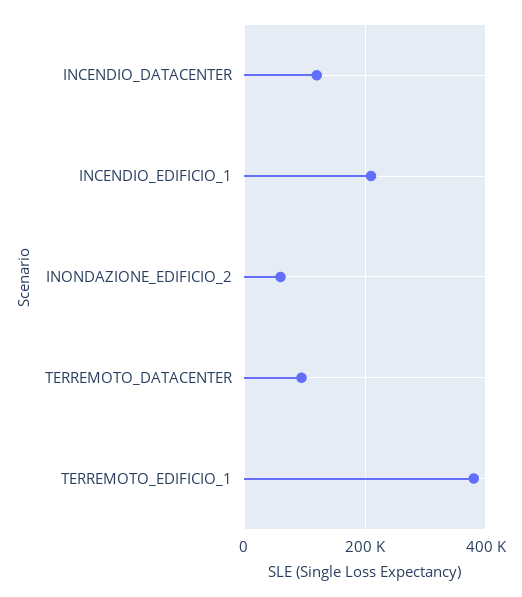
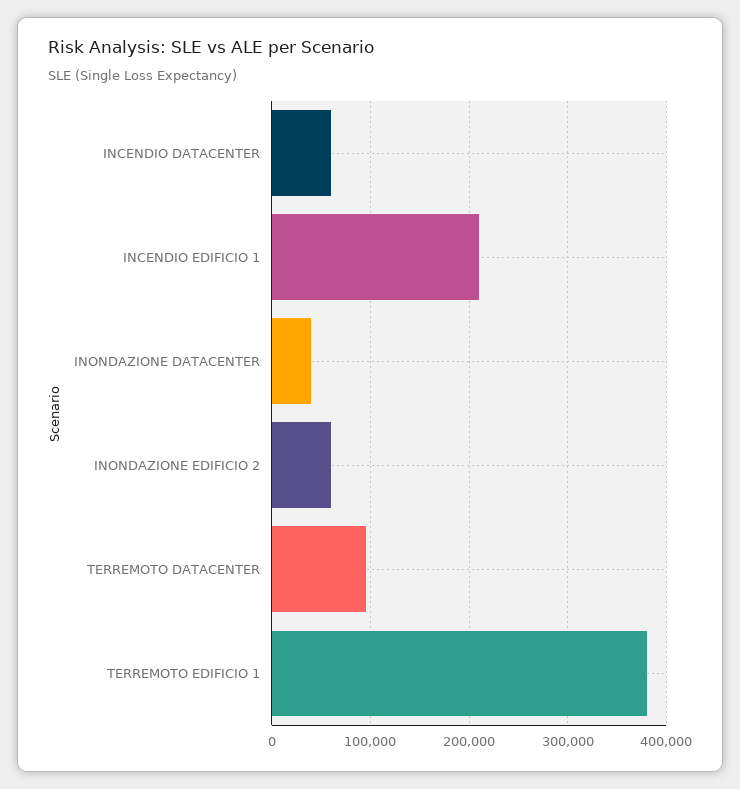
INCENDIO_DATACENTER: 120000 -> 60000
INONDAZIONE DATACENTER: none -> 40000

